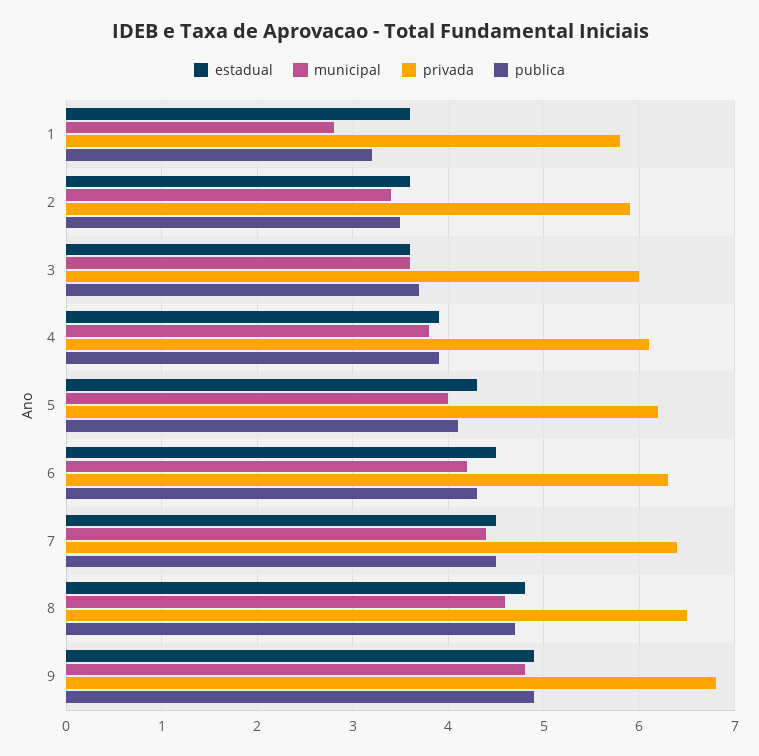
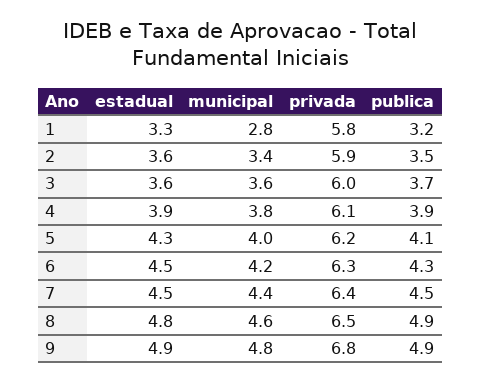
estadual, 1: 3.6 -> 3.3
publica, 8: 4.7 -> 4.9

